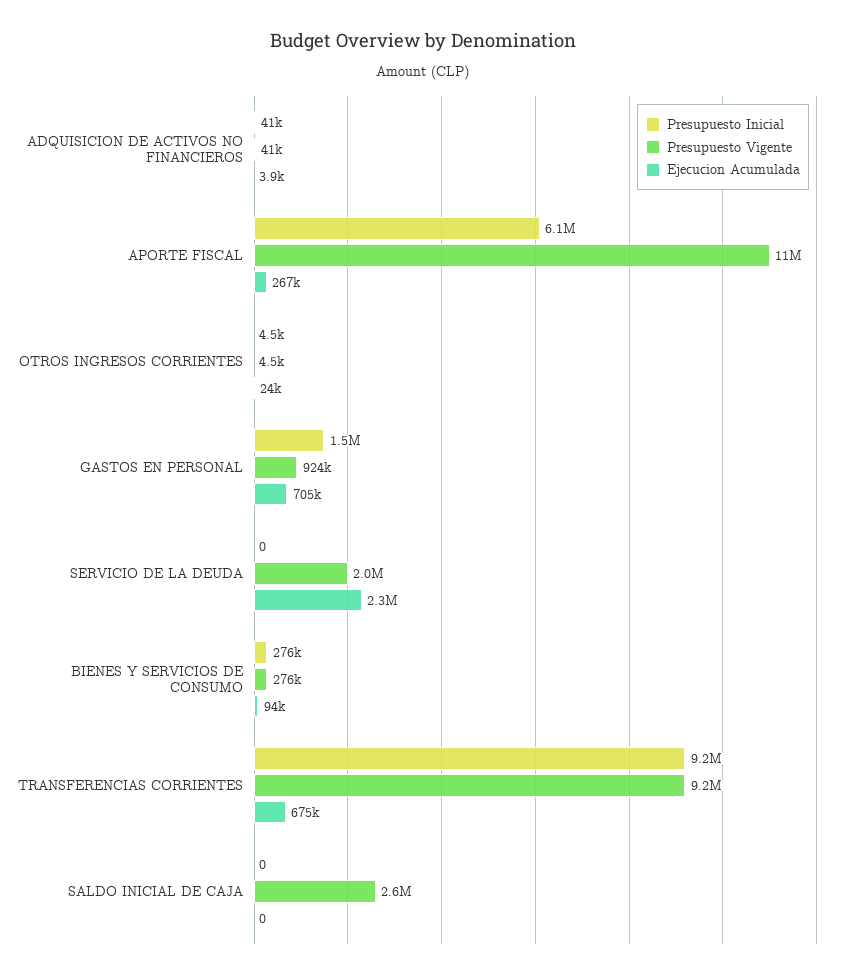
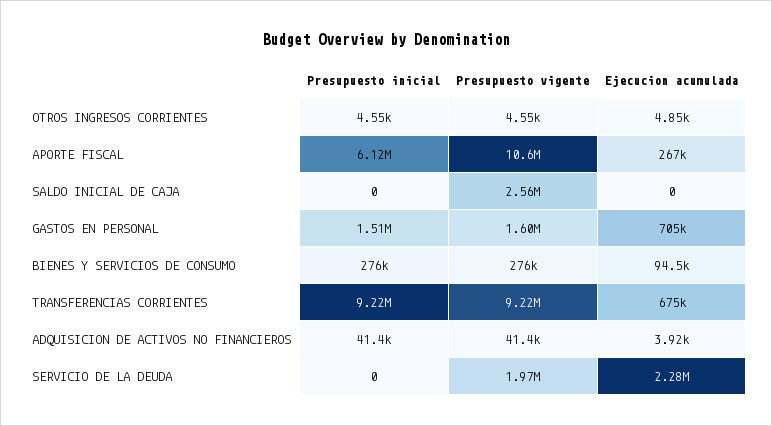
Ejecucion Acumulada, OTROS INGRESOS CORRIENTES: 24000 -> 4850
Presupuesto Vigente, GASTOS EN PERSONAL: 924000 -> 1600000

